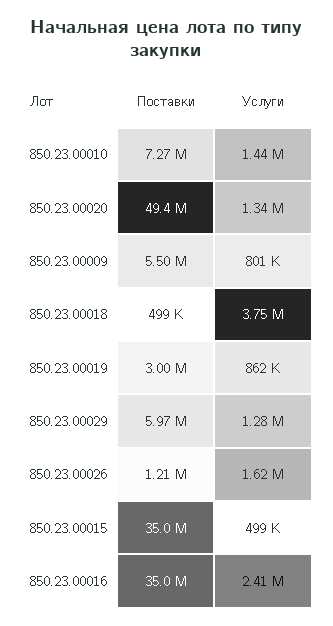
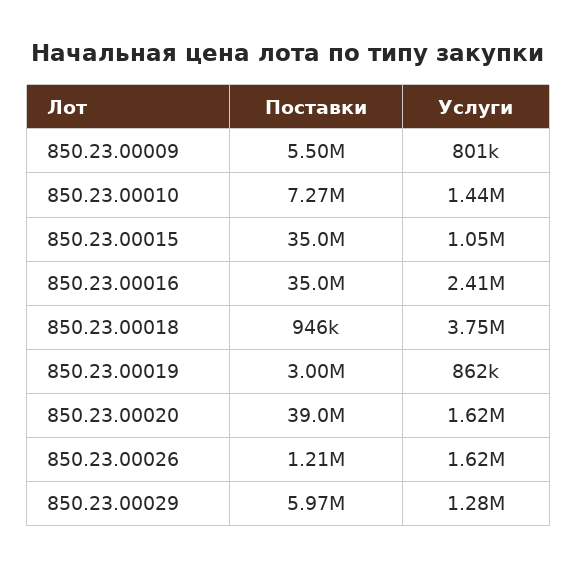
Поставки, 850.23.00020: 49400000 -> 39000000
Услуги, 850.23.00020: 1340000 -> 1620000
Поставки, 850.23.00018: 499000 -> 946000
Услуги, 850.23.00015: 499000 -> 1050000

